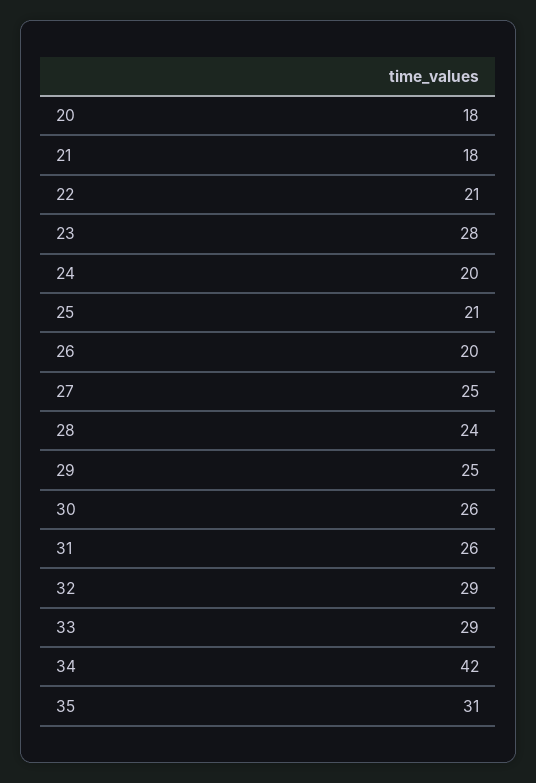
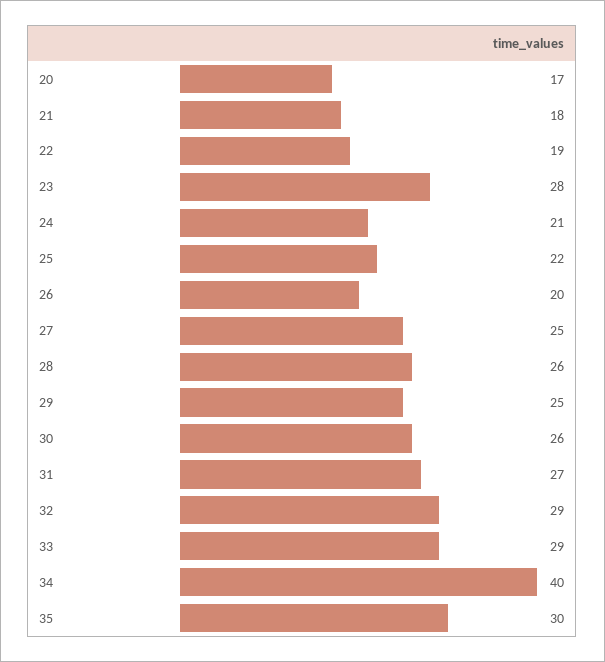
20: 18 -> 17
22: 21 -> 19
24: 20 -> 21
25: 21 -> 22
28: 24 -> 26
31: 26 -> 27
34: 42 -> 40
35: 31 -> 30

